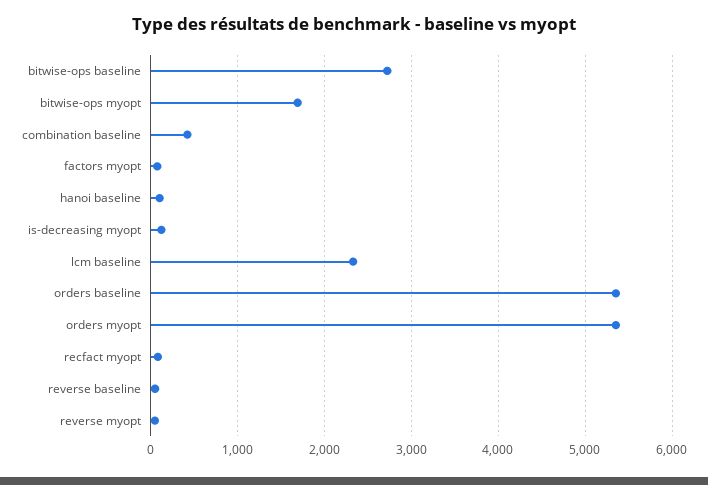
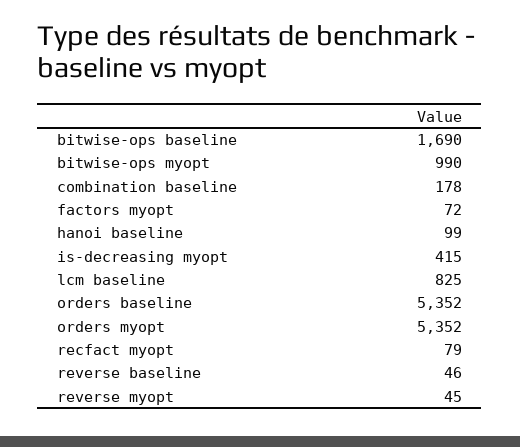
bitwise-ops baseline: 2700 -> 1690
bitwise-ops myopt: 1700 -> 990
combination baseline: 400 -> 178
is-decreasing myopt: 100 -> 415
lcm baseline: 2300 -> 825

